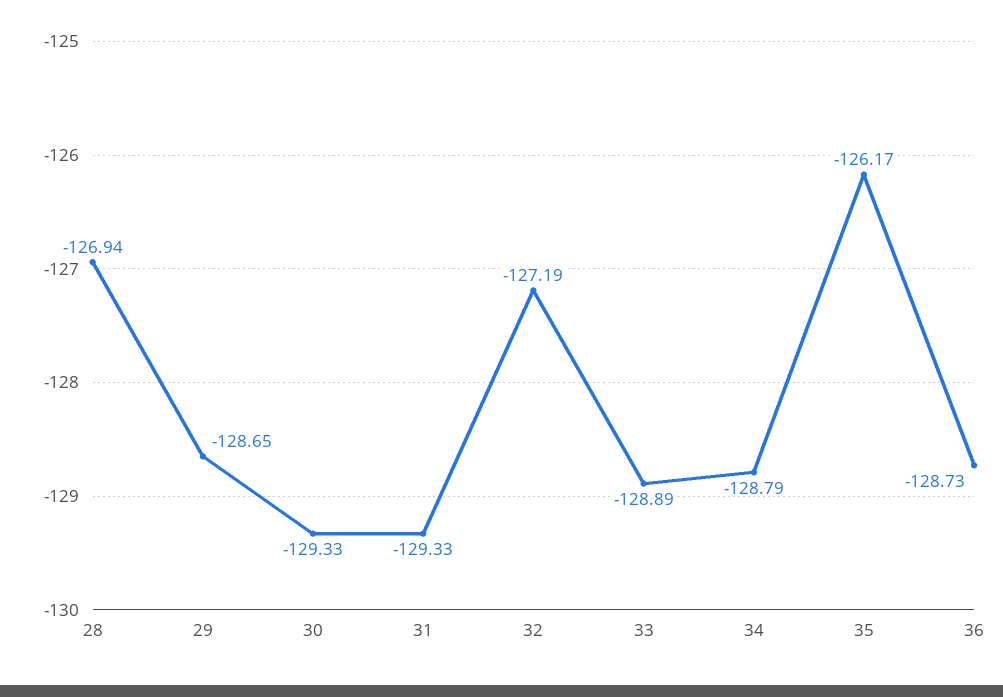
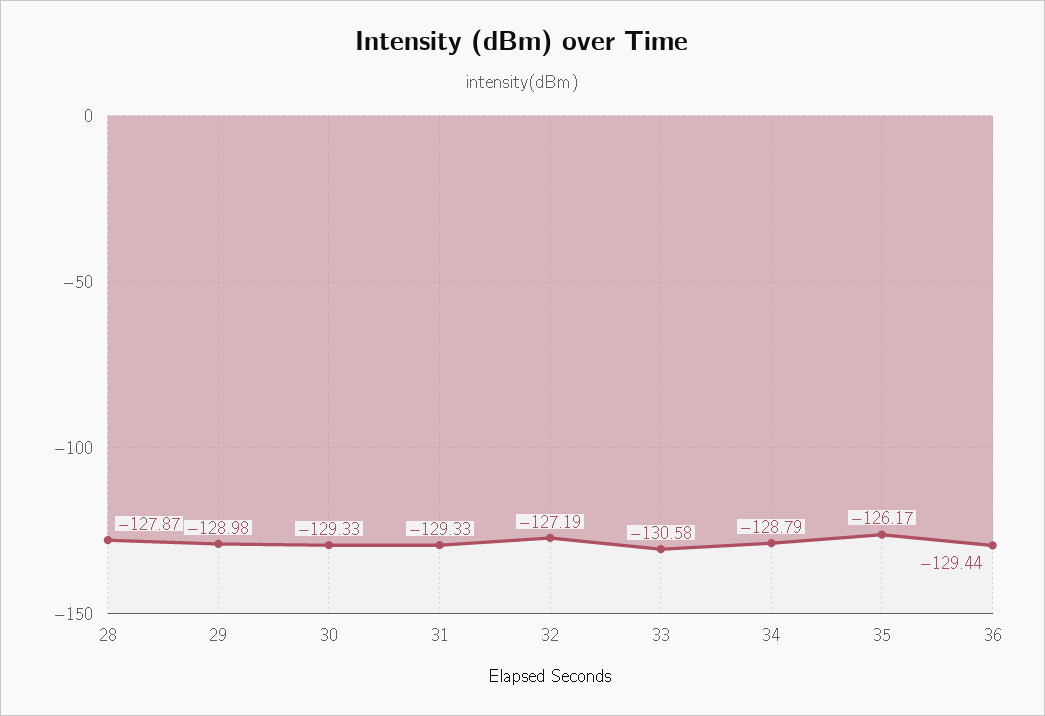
28: -126.94 -> -127.87
29: -128.65 -> -128.98
33: -128.89 -> -130.58
36: -128.73 -> -129.44

